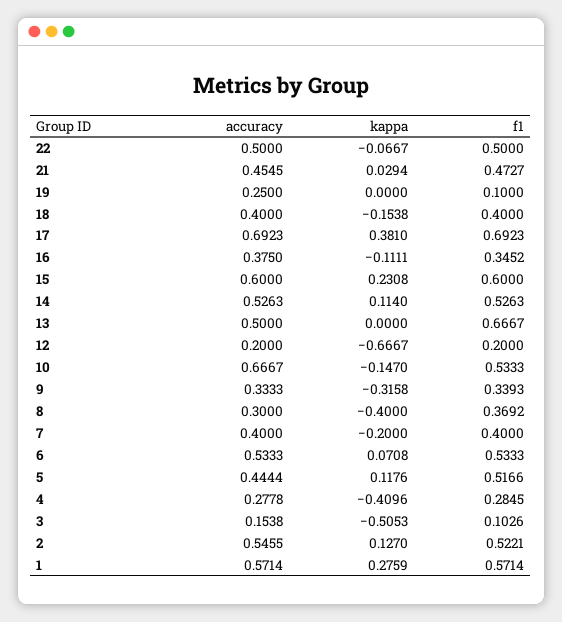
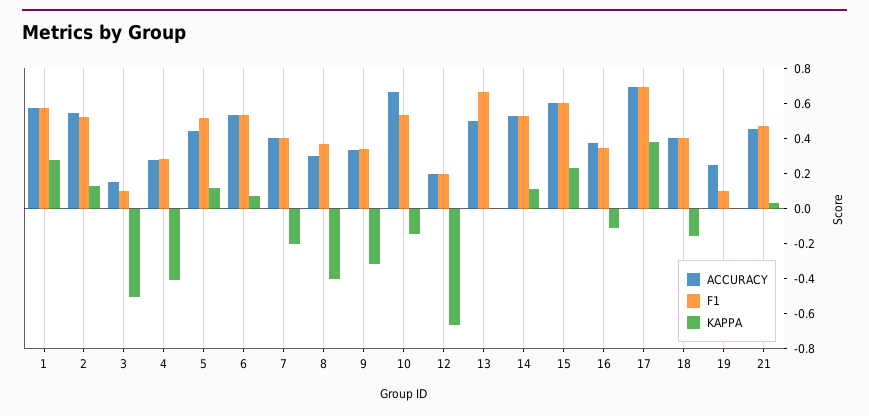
accuracy, 22: 0.5 -> none
kappa, 22: -0.0667 -> none
f1, 22: 0.5 -> none

